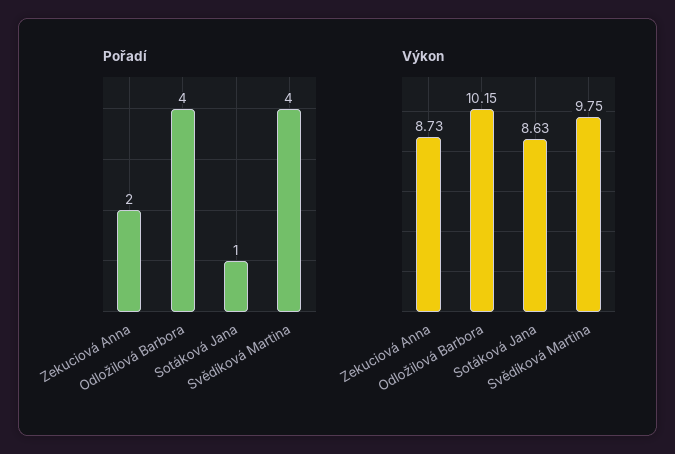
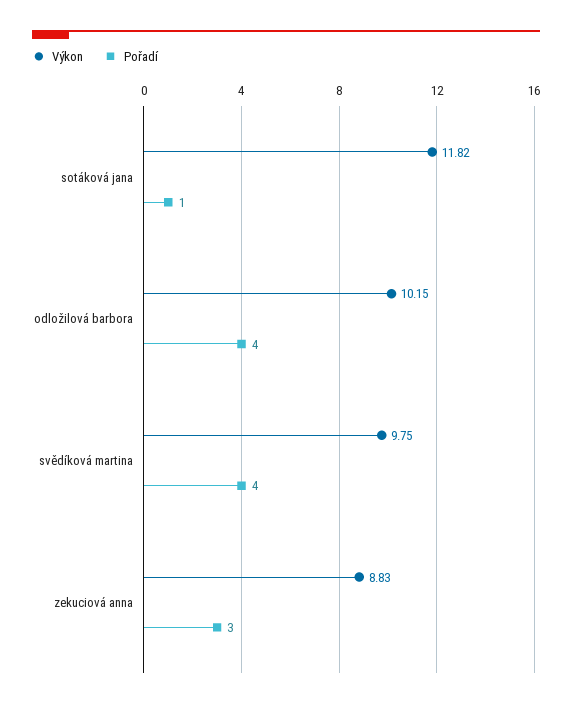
Pořadí, Zekuciová Anna: 2 -> 3
Výkon, Zekuciová Anna: 8.73 -> 8.83
Výkon, Sotáková Jana: 8.63 -> 11.82

